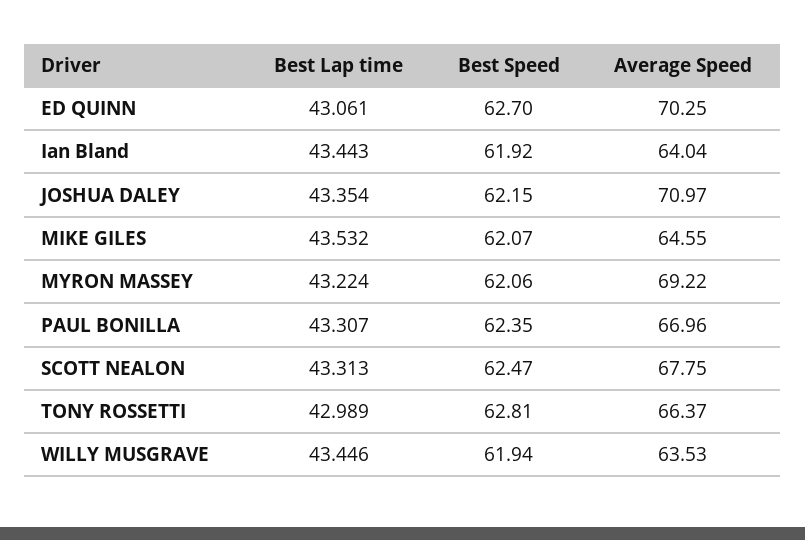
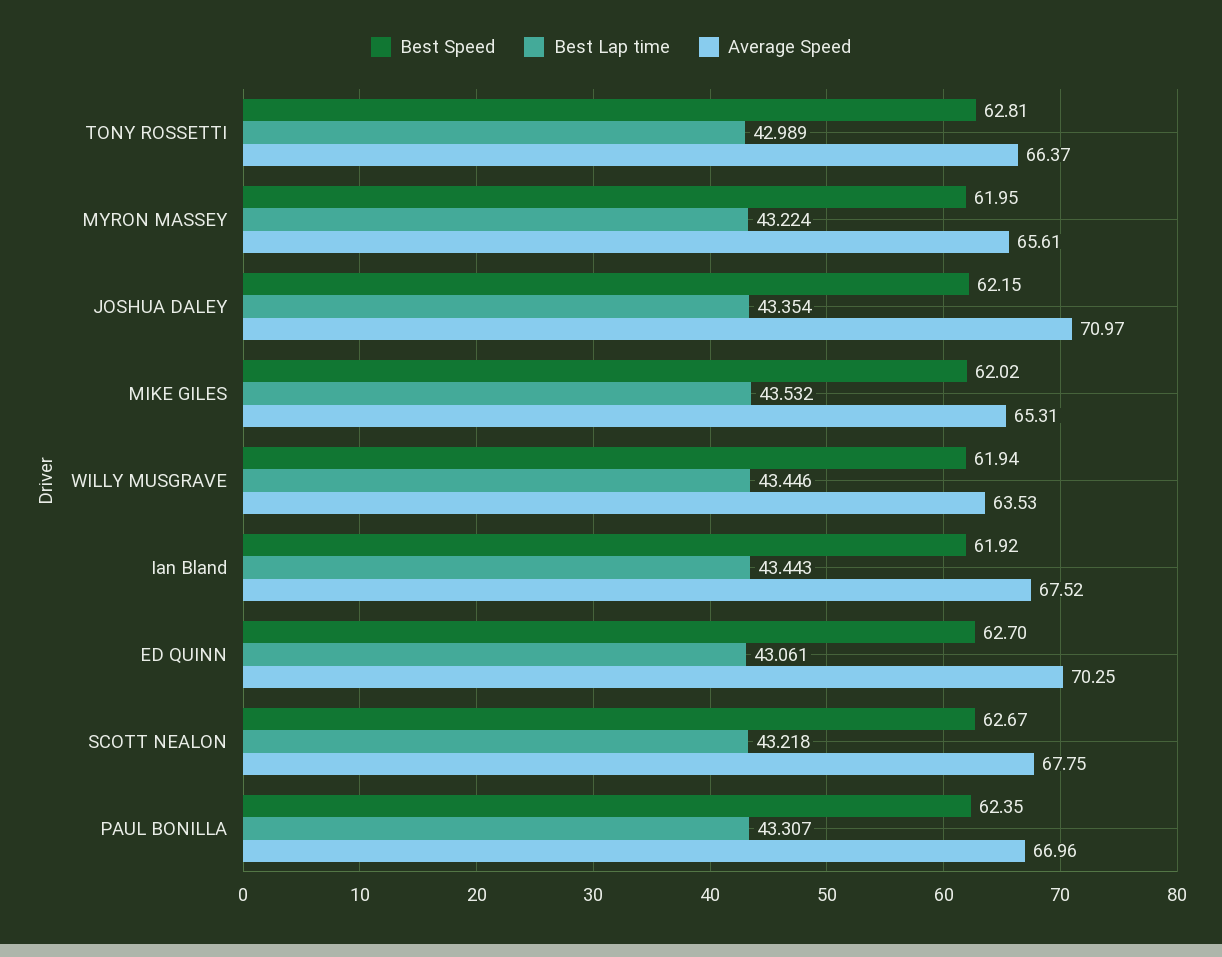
Average Speed, Ian Bland: 64.04 -> 67.52
Best Speed, MIKE GILES: 62.07 -> 62.02
Average Speed, MIKE GILES: 64.55 -> 65.31
Best Speed, MYRON MASSEY: 62.06 -> 61.95
Average Speed, MYRON MASSEY: 69.22 -> 65.61
Best Lap time, SCOTT NEALON: 43.313 -> 43.218
Best Speed, SCOTT NEALON: 62.47 -> 62.67

